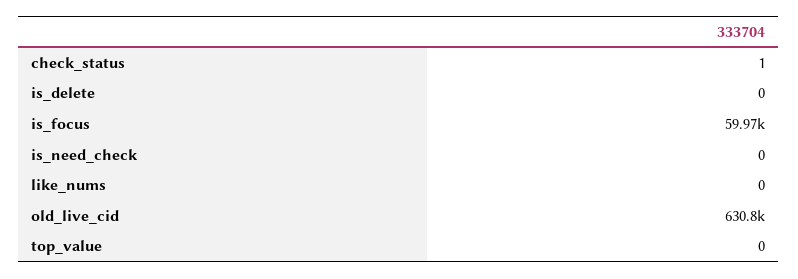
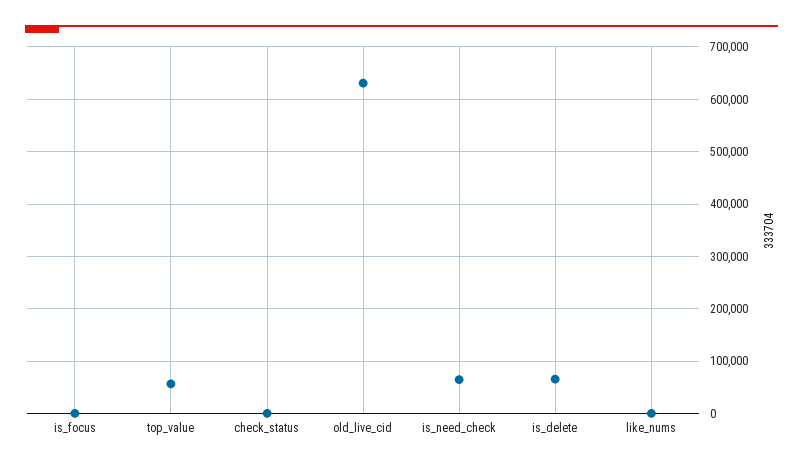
is_delete: 0 -> 60000
is_focus: 59970 -> 0
is_need_check: 0 -> 60000
top_value: 0 -> 60000

